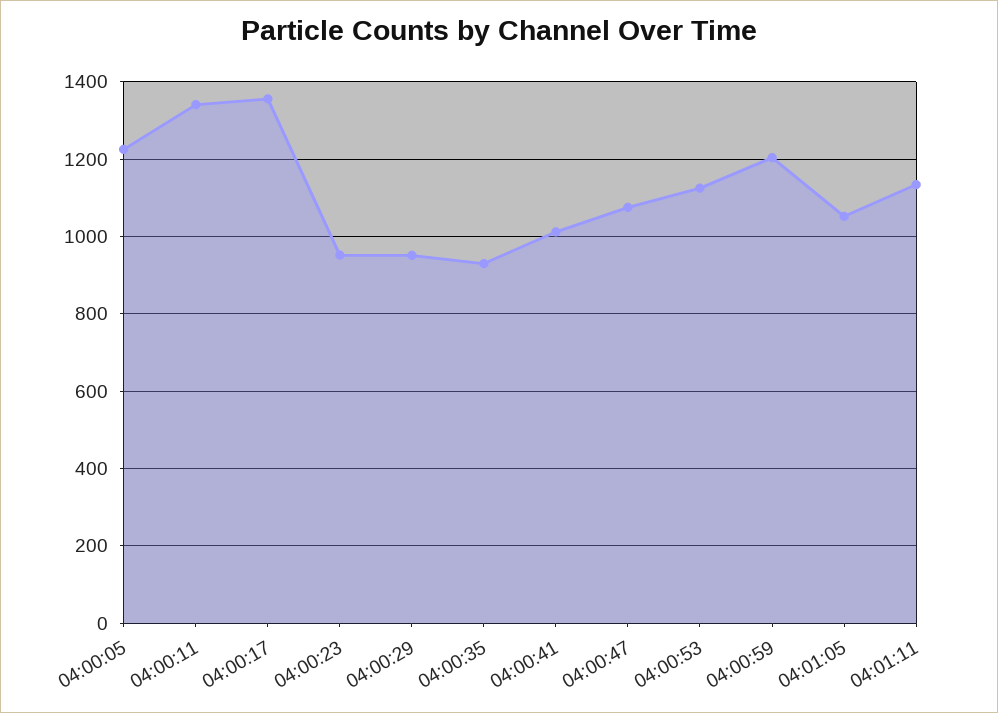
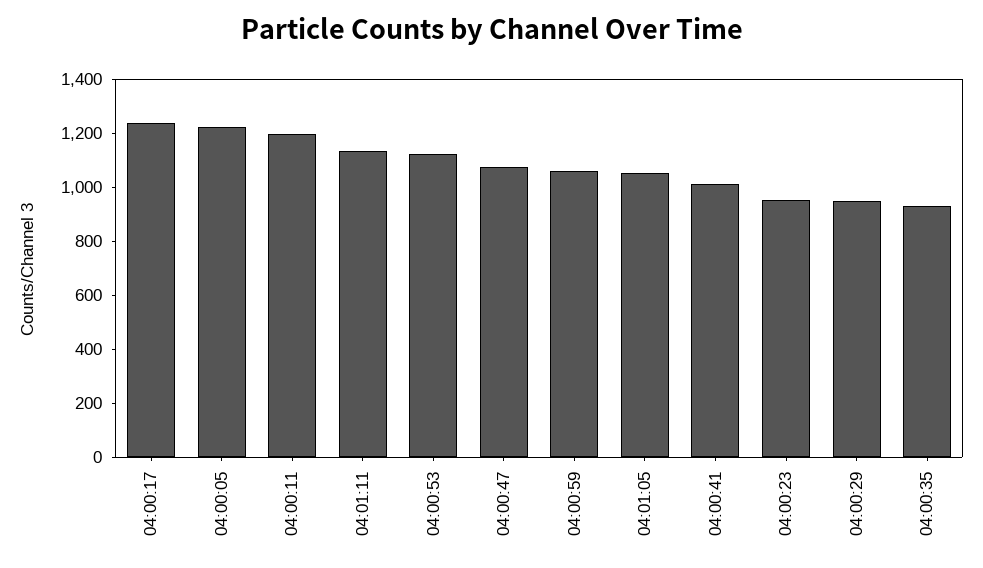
04:00:11: 1340 -> 1200
04:00:17: 1360 -> 1250
04:00:59: 1200 -> 1050

